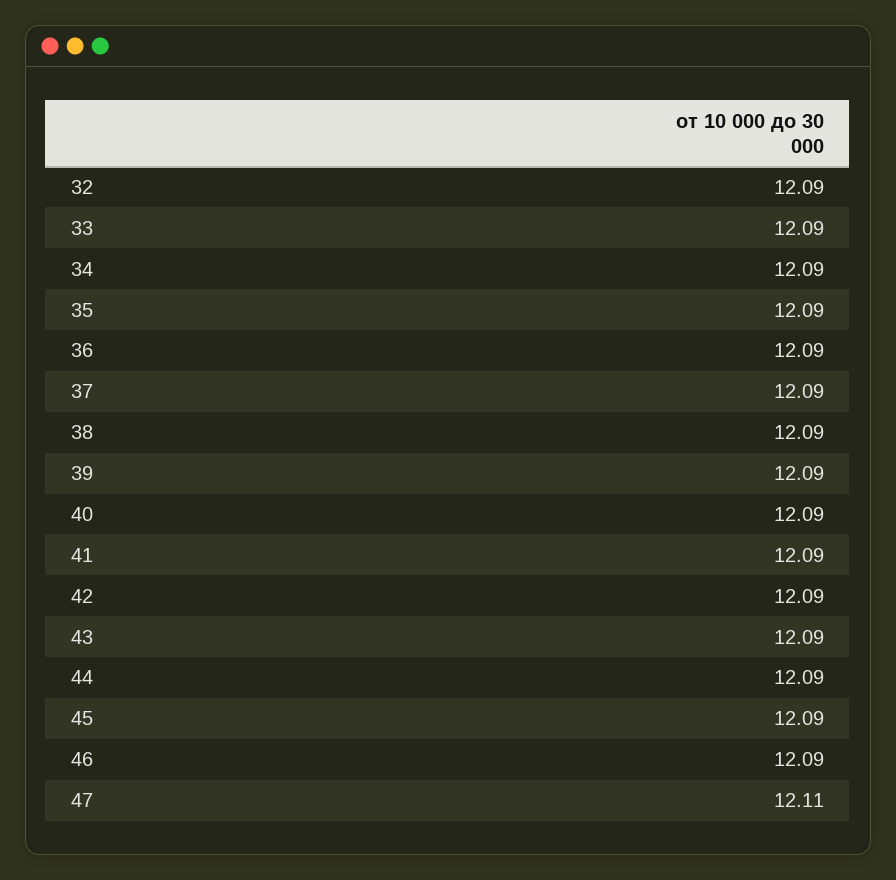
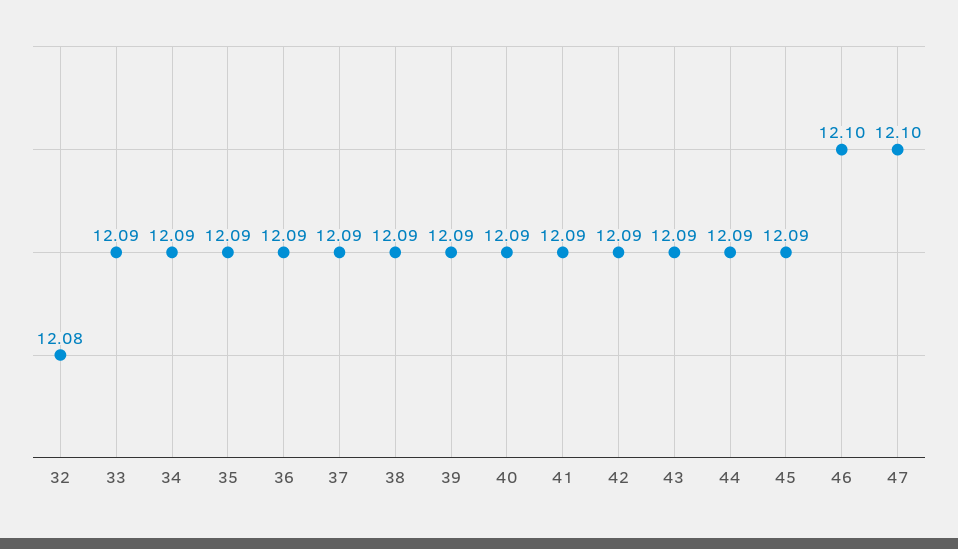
32: 12.09 -> 12.08
46: 12.09 -> 12.1
47: 12.11 -> 12.1

